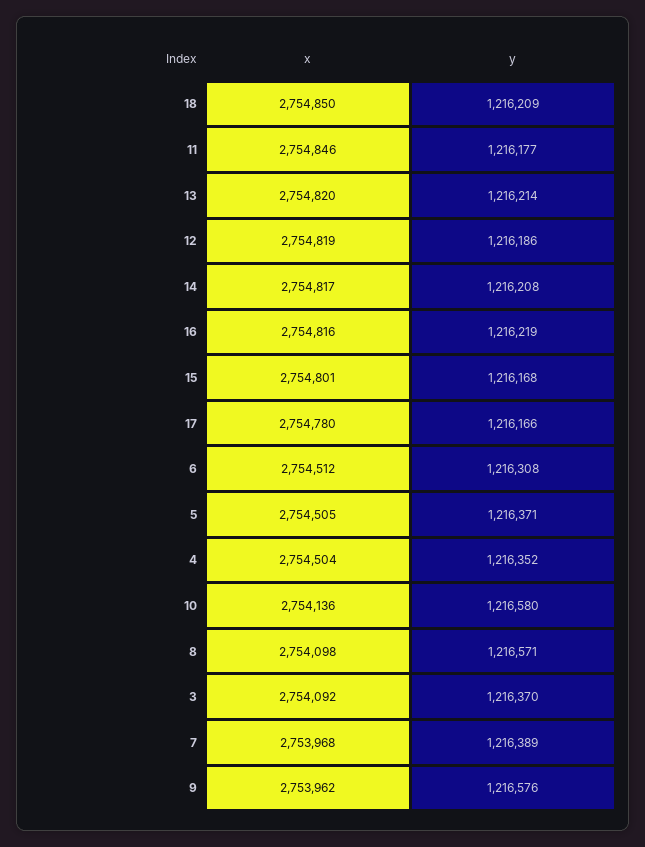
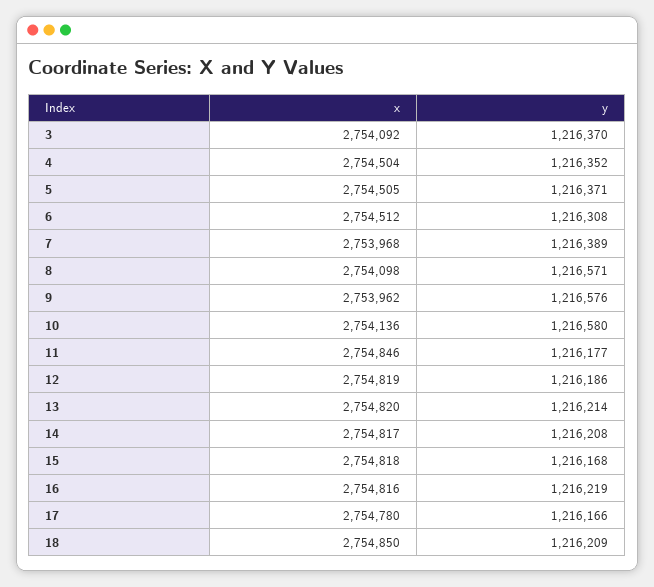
x, 15: 2754801 -> 2754818

